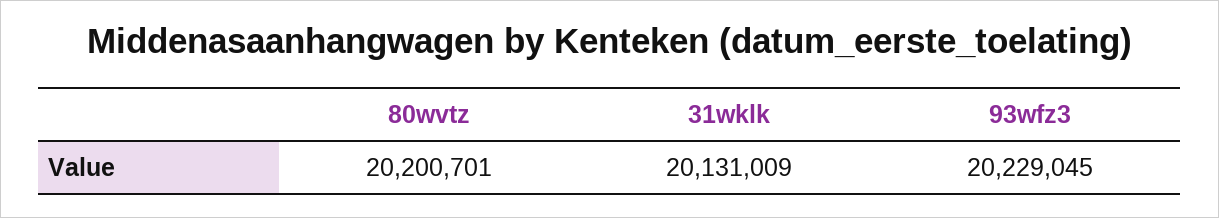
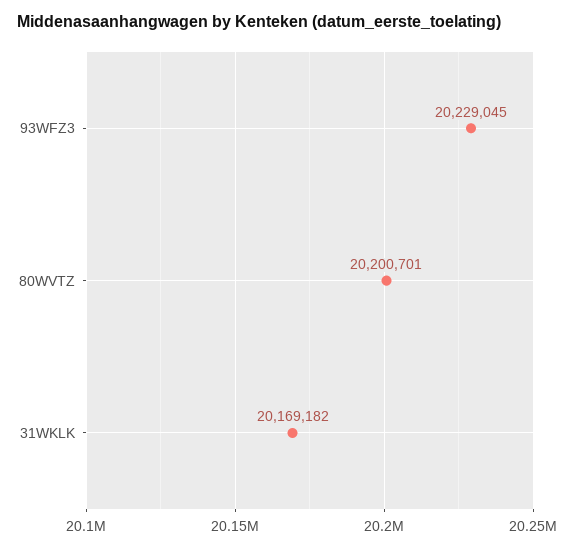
31wklk: 20131009 -> 20169182

